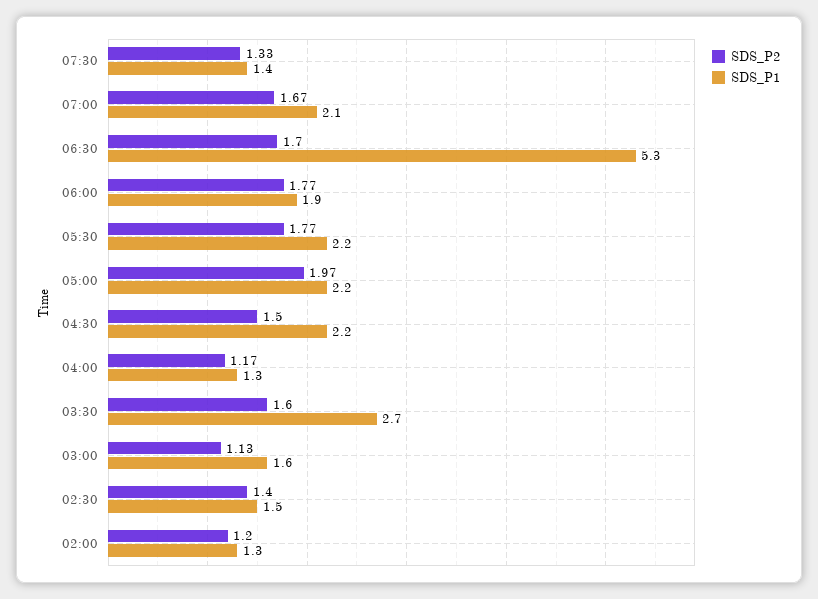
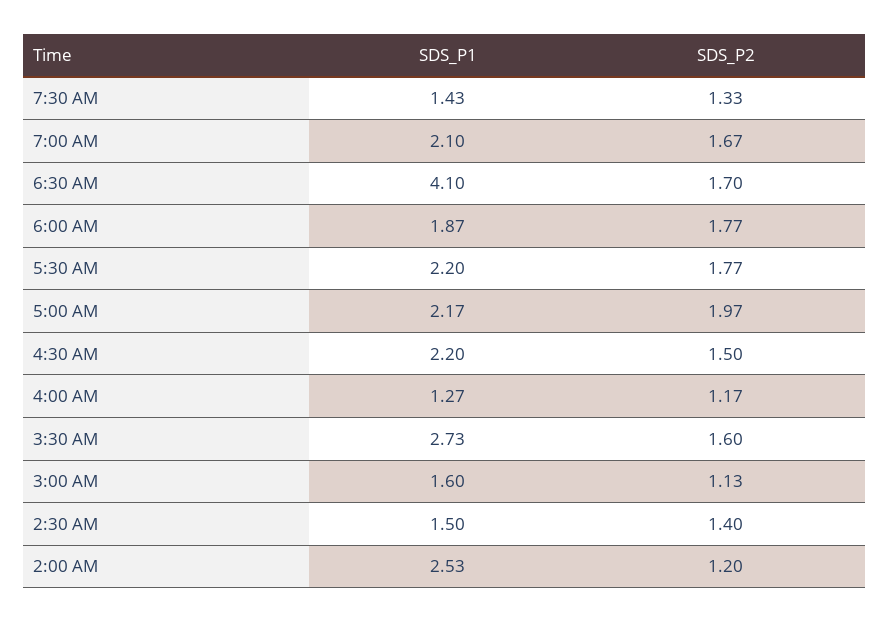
SDS_P1, 06:30: 5.3 -> 4.1
SDS_P1, 02:00: 1.3 -> 2.53

